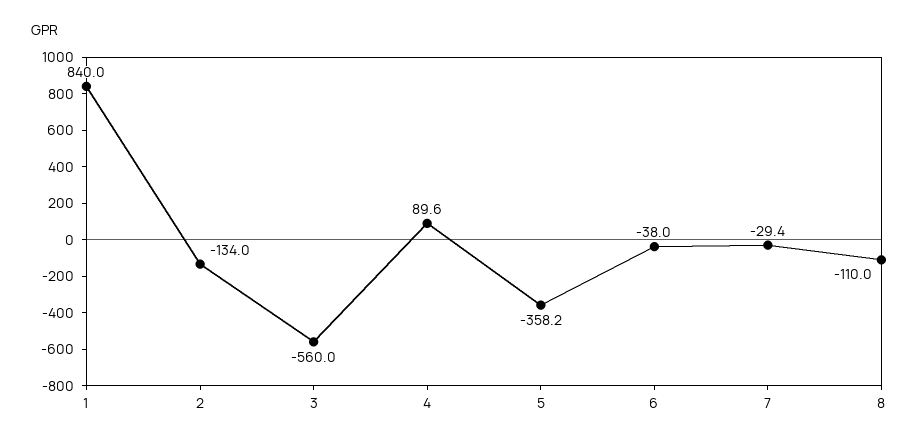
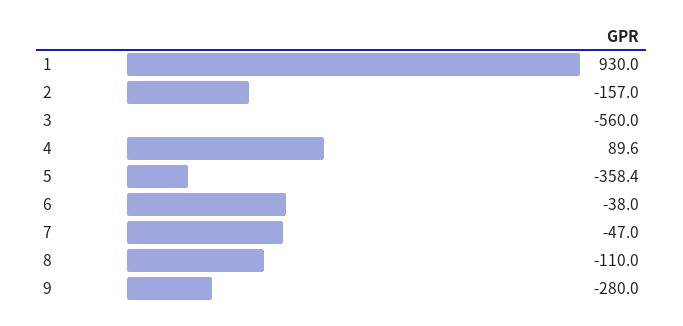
1: 840 -> 930
2: -134 -> -157
5: -358.2 -> -358.4
7: -29.4 -> -47
9: none -> -280

